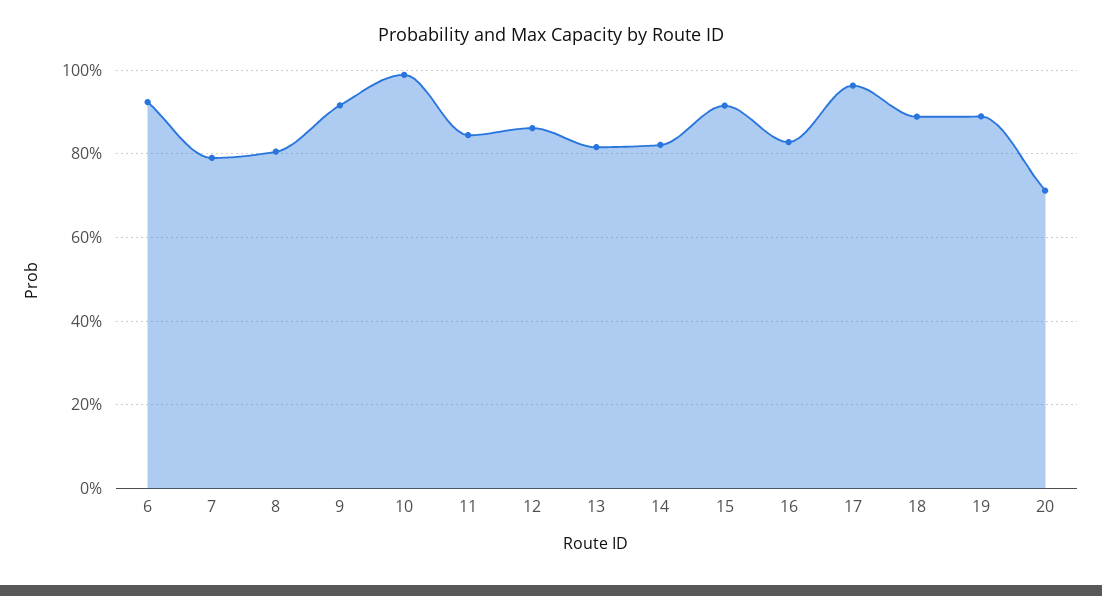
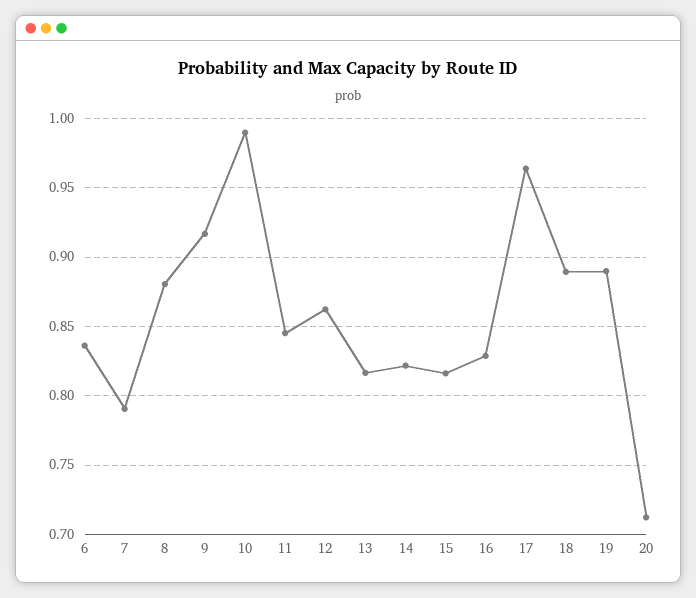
6: 0.92 -> 0.835
8: 0.8 -> 0.88
15: 0.92 -> 0.815

